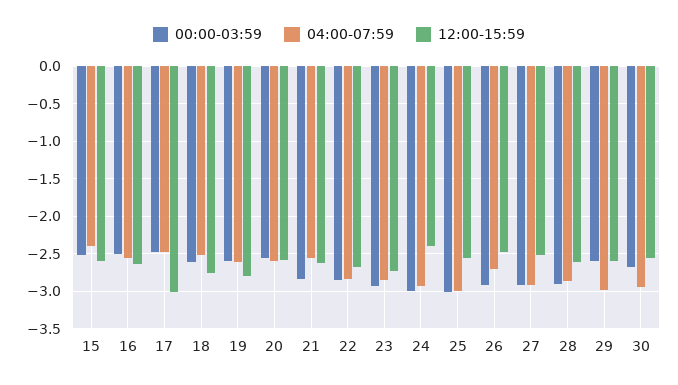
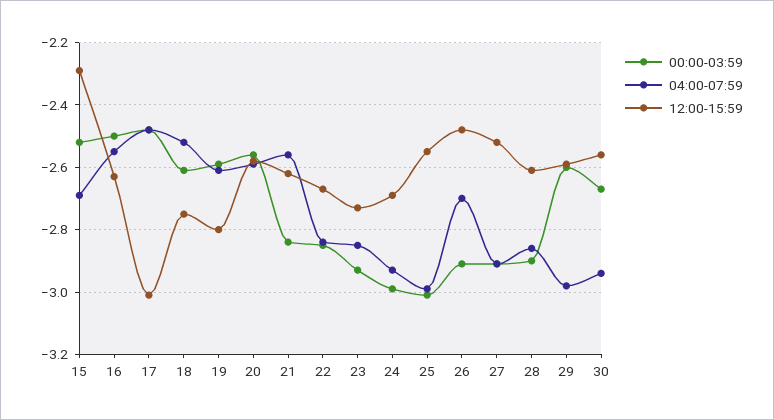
04:00-07:59, 15: -2.4 -> -2.7
12:00-15:59, 15: -2.6 -> -2.3
12:00-15:59, 24: -2.4 -> -2.7

